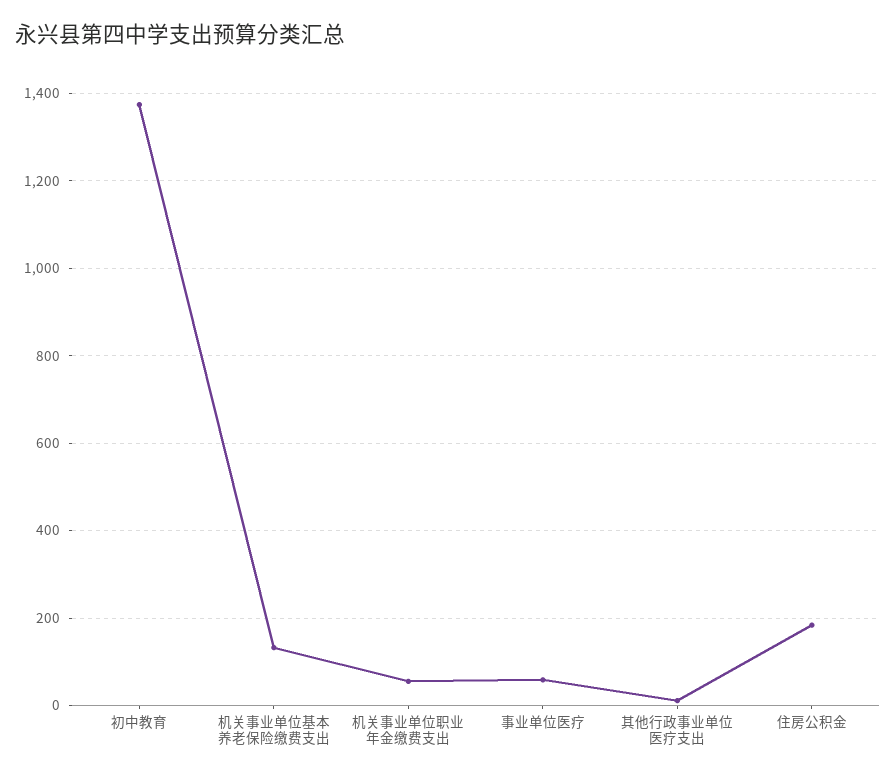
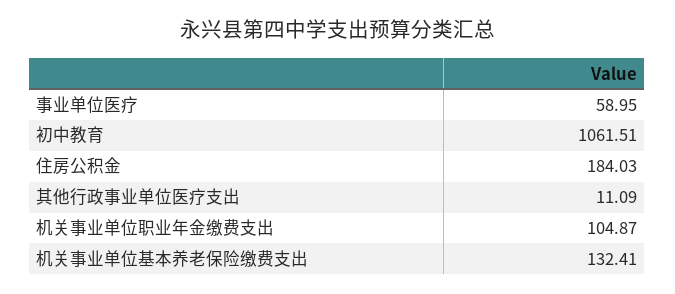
初中教育: 1380 -> 1061.51
机关事业单位职业年金缴费支出: 60 -> 104.87

